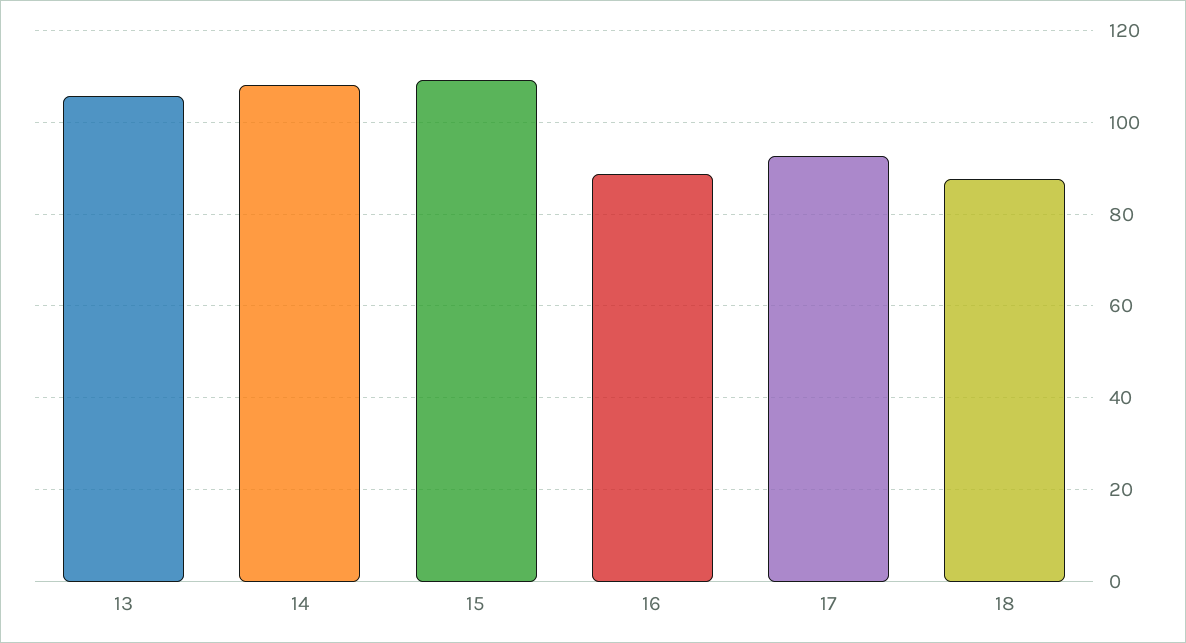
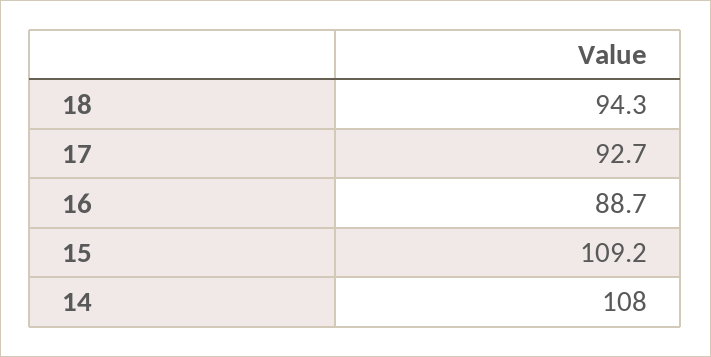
13: 106 -> none
18: 88 -> 94.3

